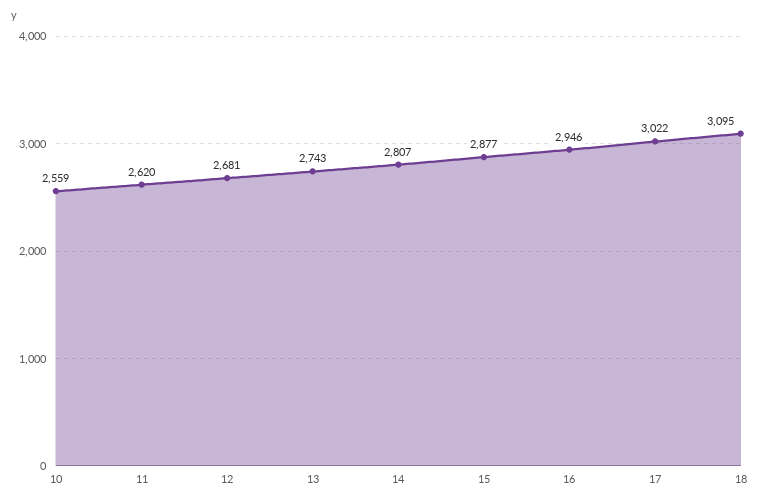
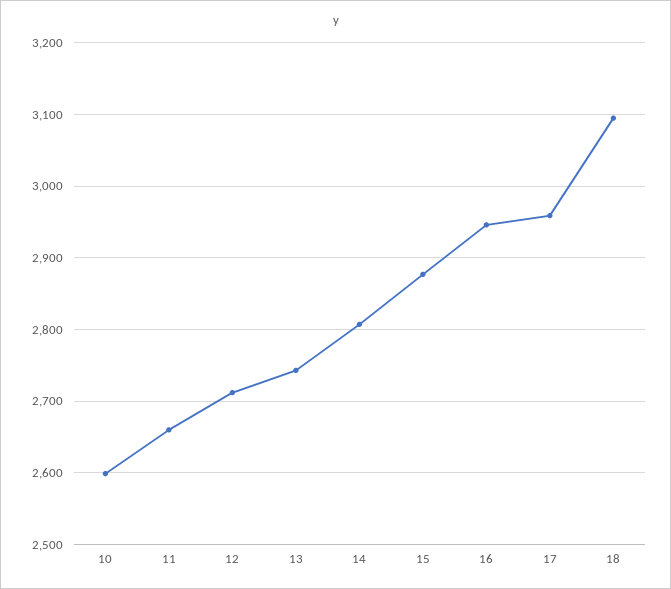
10: 2559 -> 2600
11: 2620 -> 2660
12: 2681 -> 2710
17: 3022 -> 2960

